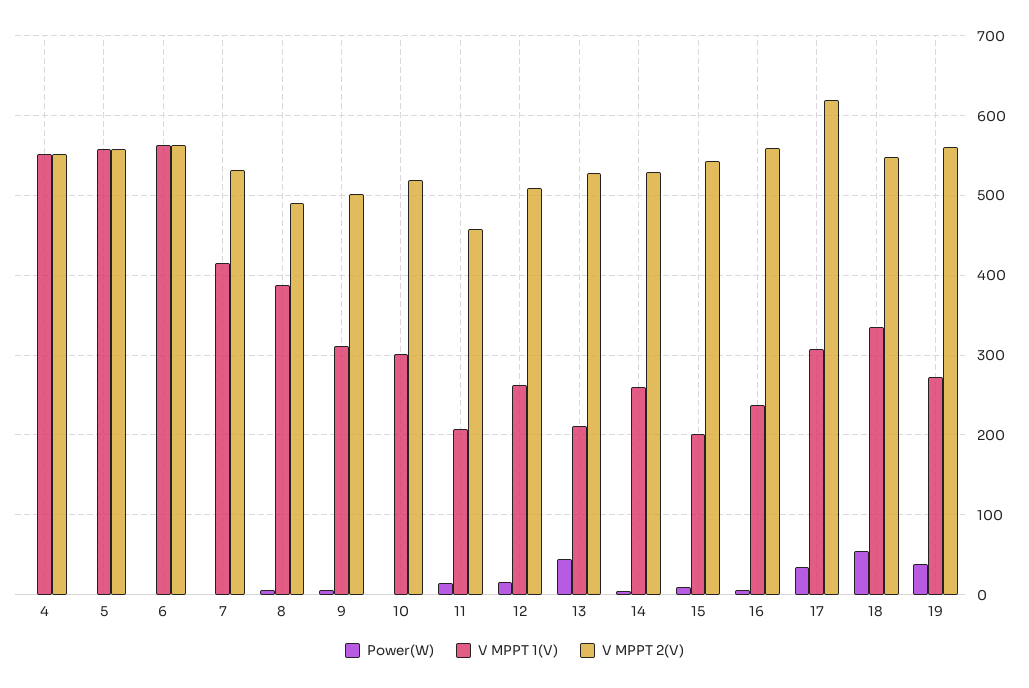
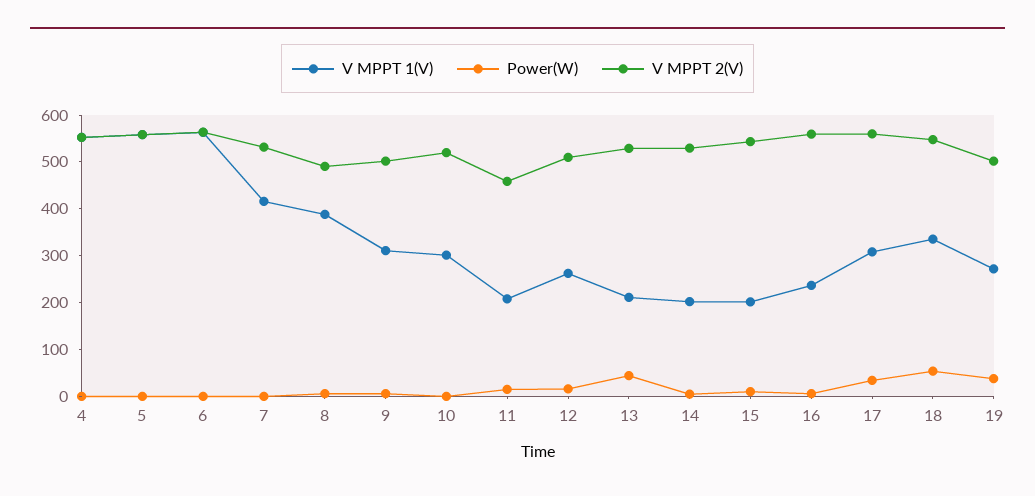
V MPPT 1(V), 14: 260 -> 200
V MPPT 2(V), 17: 620 -> 560
V MPPT 2(V), 19: 560 -> 500

